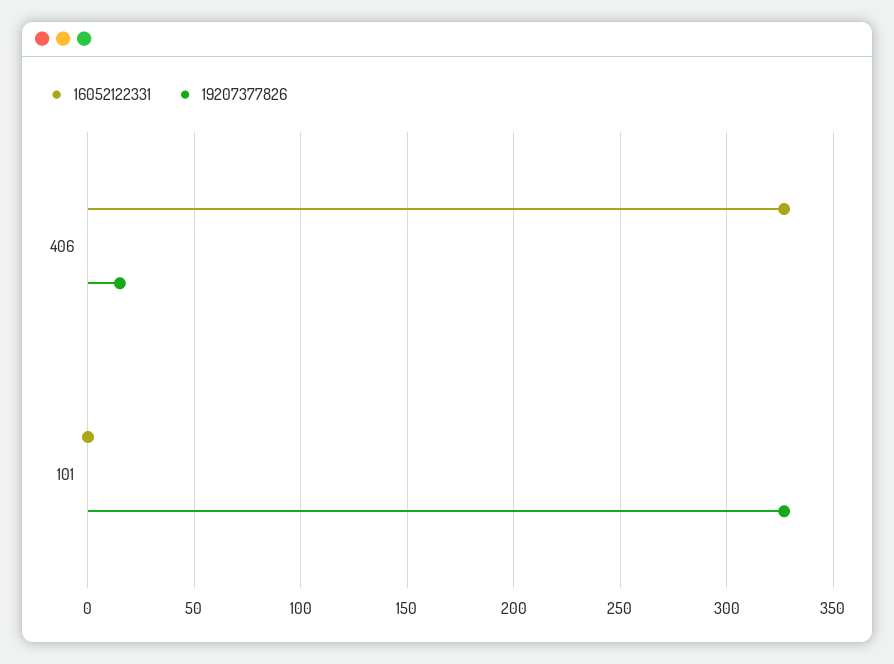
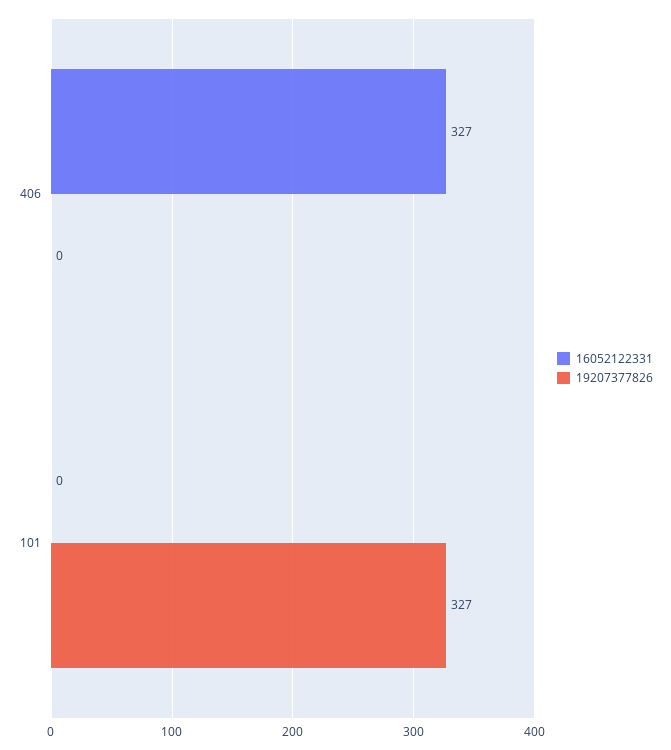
19207377826, 406: 15 -> 0

